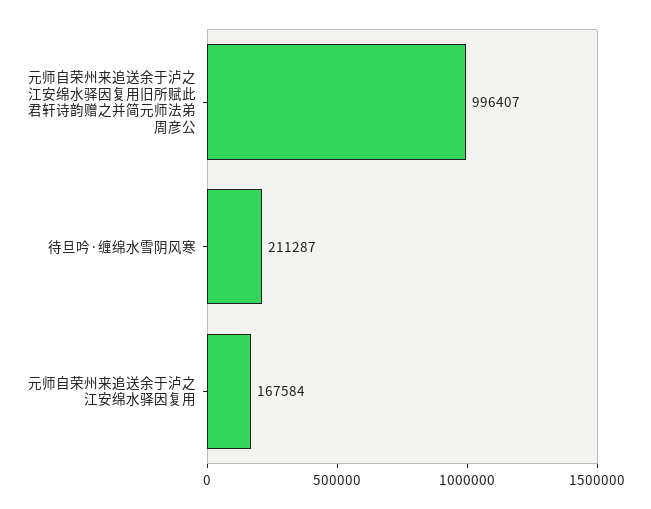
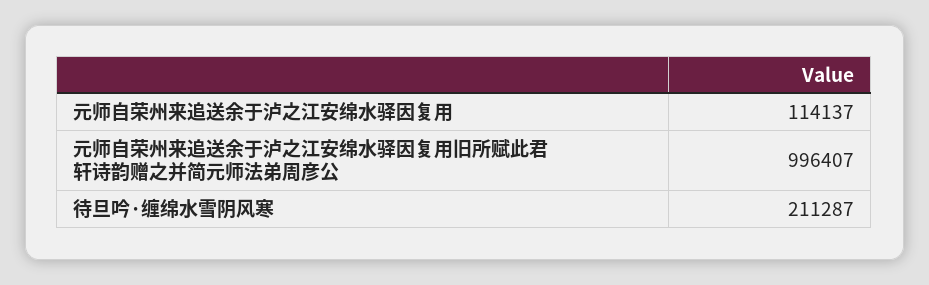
元师自荣州来追送余于泸之江安绵水驿因复用: 167584 -> 114137

